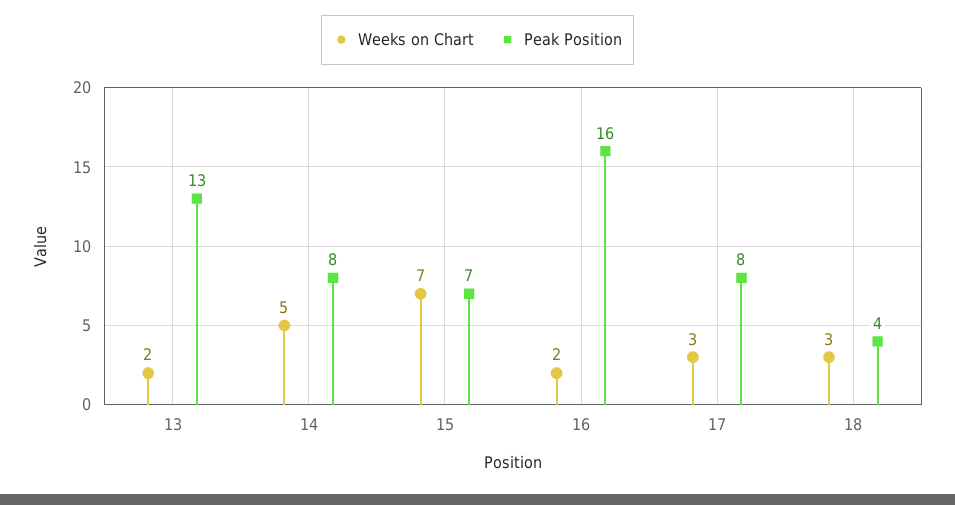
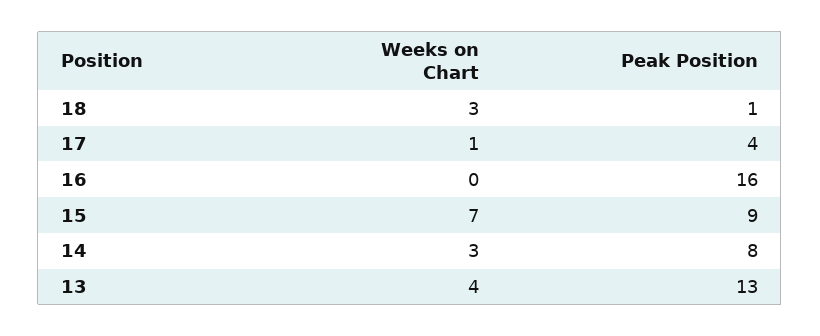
Weeks on Chart, 13: 2 -> 4
Weeks on Chart, 14: 5 -> 3
Peak Position, 15: 7 -> 9
Weeks on Chart, 16: 2 -> 0
Weeks on Chart, 17: 3 -> 1
Peak Position, 17: 8 -> 4
Peak Position, 18: 4 -> 1

